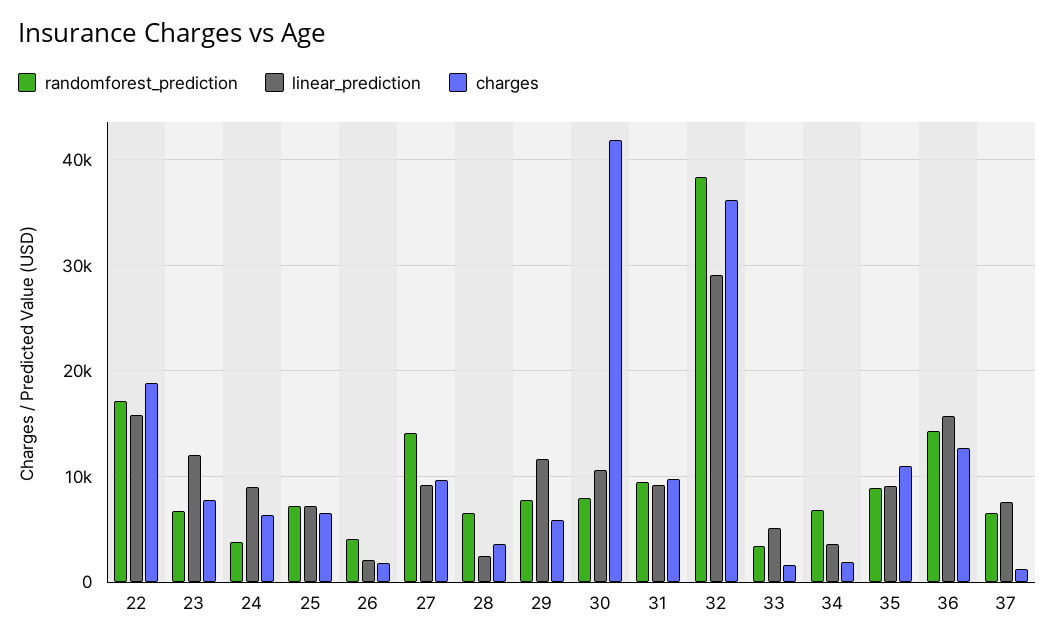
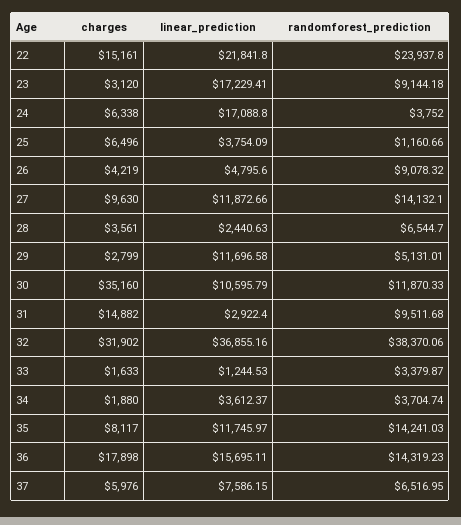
randomforest_prediction, 22: 17000 -> 23937.8
linear_prediction, 22: 16000 -> 21841.8
charges, 22: 19000 -> 15161
randomforest_prediction, 23: 7000 -> 9144.18
linear_prediction, 23: 12000 -> 17229.41
charges, 23: 8000 -> 3120
linear_prediction, 24: 9000 -> 17088.8
randomforest_prediction, 25: 7000 -> 1160.66
linear_prediction, 25: 7000 -> 3754.09
randomforest_prediction, 26: 4000 -> 9078.32
linear_prediction, 26: 2000 -> 4795.6
charges, 26: 2000 -> 4219
linear_prediction, 27: 9000 -> 11872.66
randomforest_prediction, 29: 8000 -> 5131.01
charges, 29: 6000 -> 2799
randomforest_prediction, 30: 8000 -> 11870.33
charges, 30: 42000 -> 35160
linear_prediction, 31: 9000 -> 2922.4
charges, 31: 10000 -> 14882
linear_prediction, 32: 29000 -> 36855.16
charges, 32: 36000 -> 31902
linear_prediction, 33: 5000 -> 1244.53
randomforest_prediction, 34: 7000 -> 3704.74
randomforest_prediction, 35: 9000 -> 14241.03
linear_prediction, 35: 9000 -> 11745.97
charges, 35: 11000 -> 8117
charges, 36: 13000 -> 17898
charges, 37: 1000 -> 5976

